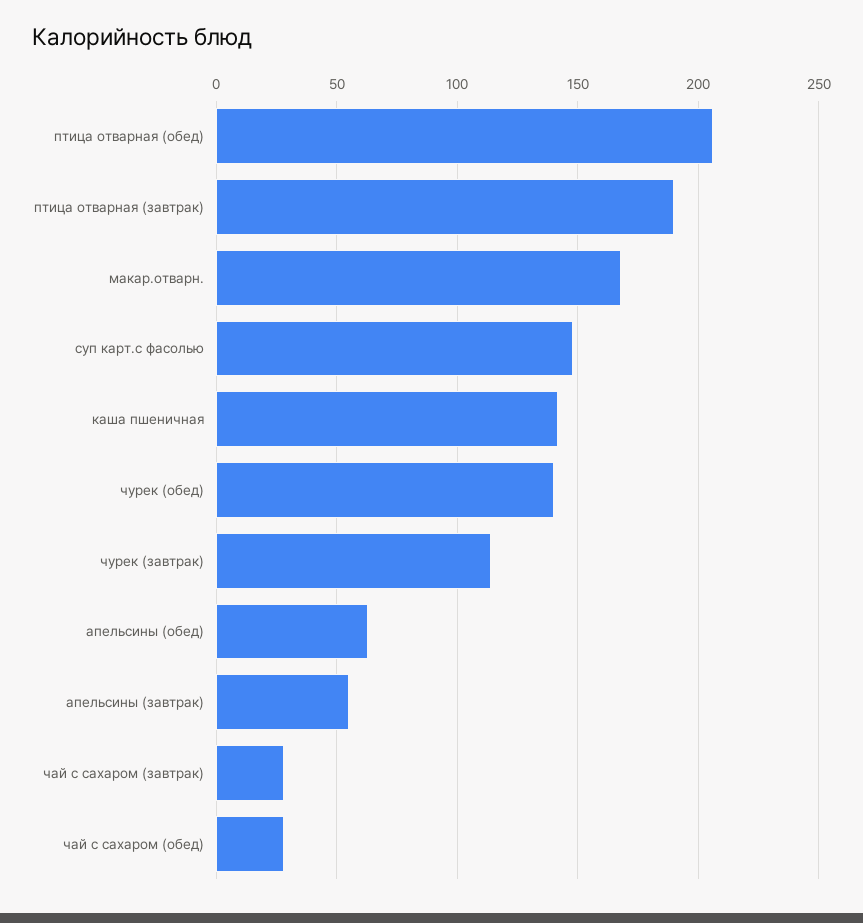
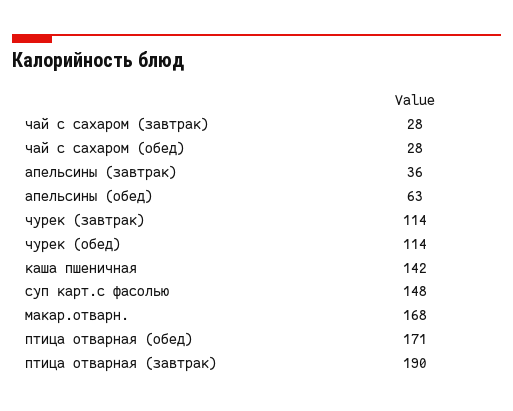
птица отварная (обед): 205 -> 171
чурек (обед): 140 -> 114
апельсины (завтрак): 55 -> 36

